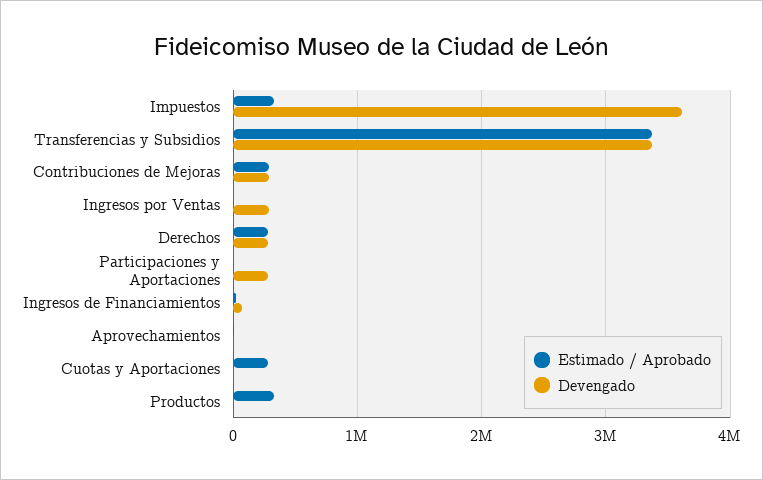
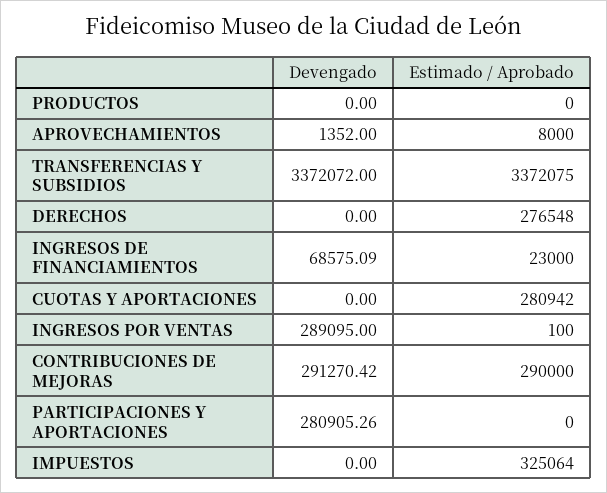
Devengado, Impuestos: 3600000 -> 0
Devengado, Derechos: 300000 -> 0
Estimado / Aprobado, Productos: 300000 -> 0

